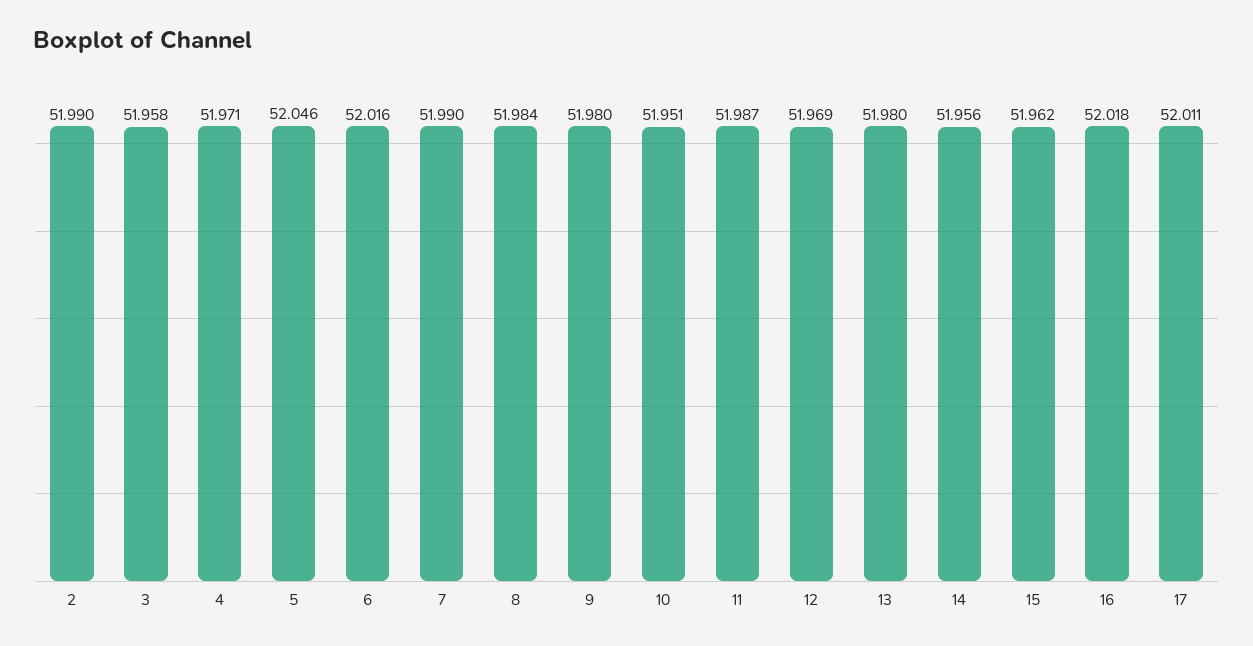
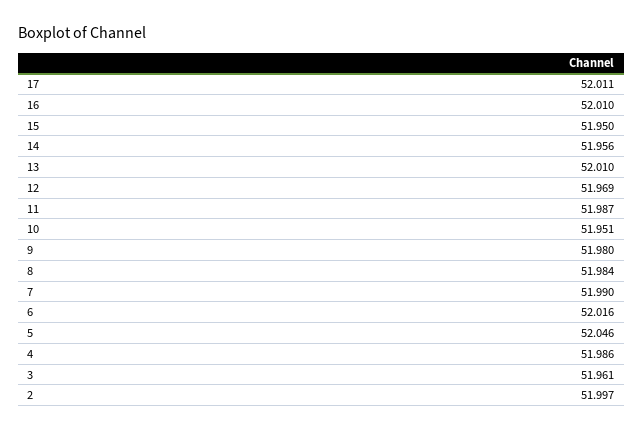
2: 51.99 -> 51.997
3: 51.958 -> 51.961
4: 51.971 -> 51.986
13: 51.98 -> 52.01
15: 51.962 -> 51.95
16: 52.018 -> 52.01

